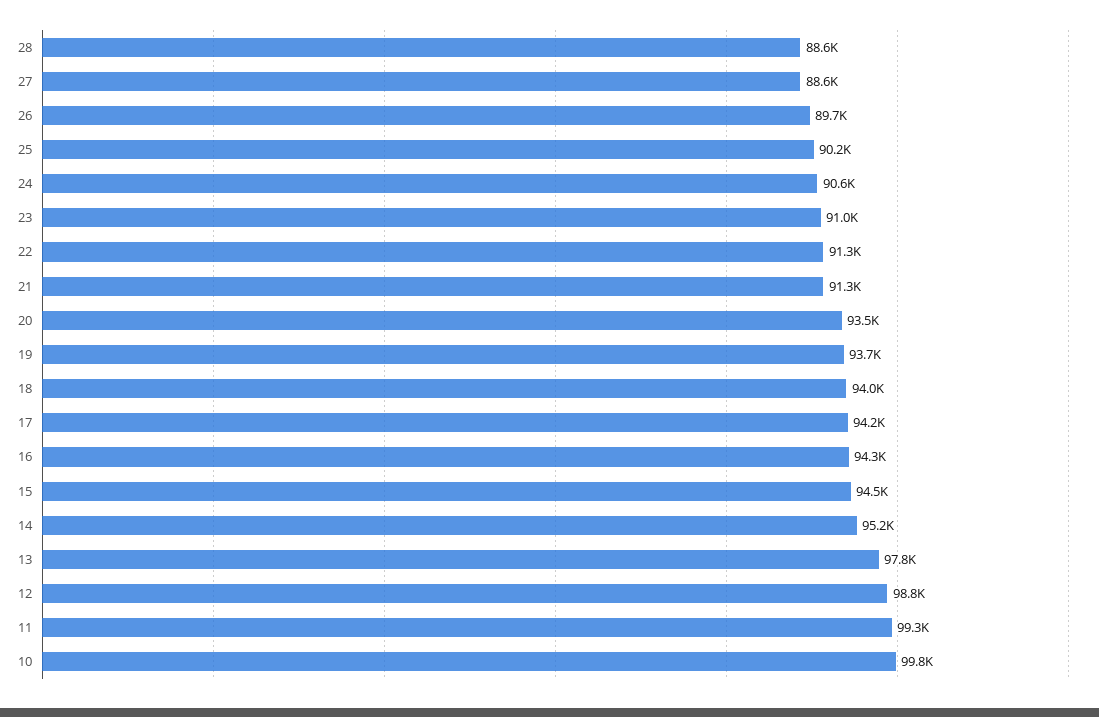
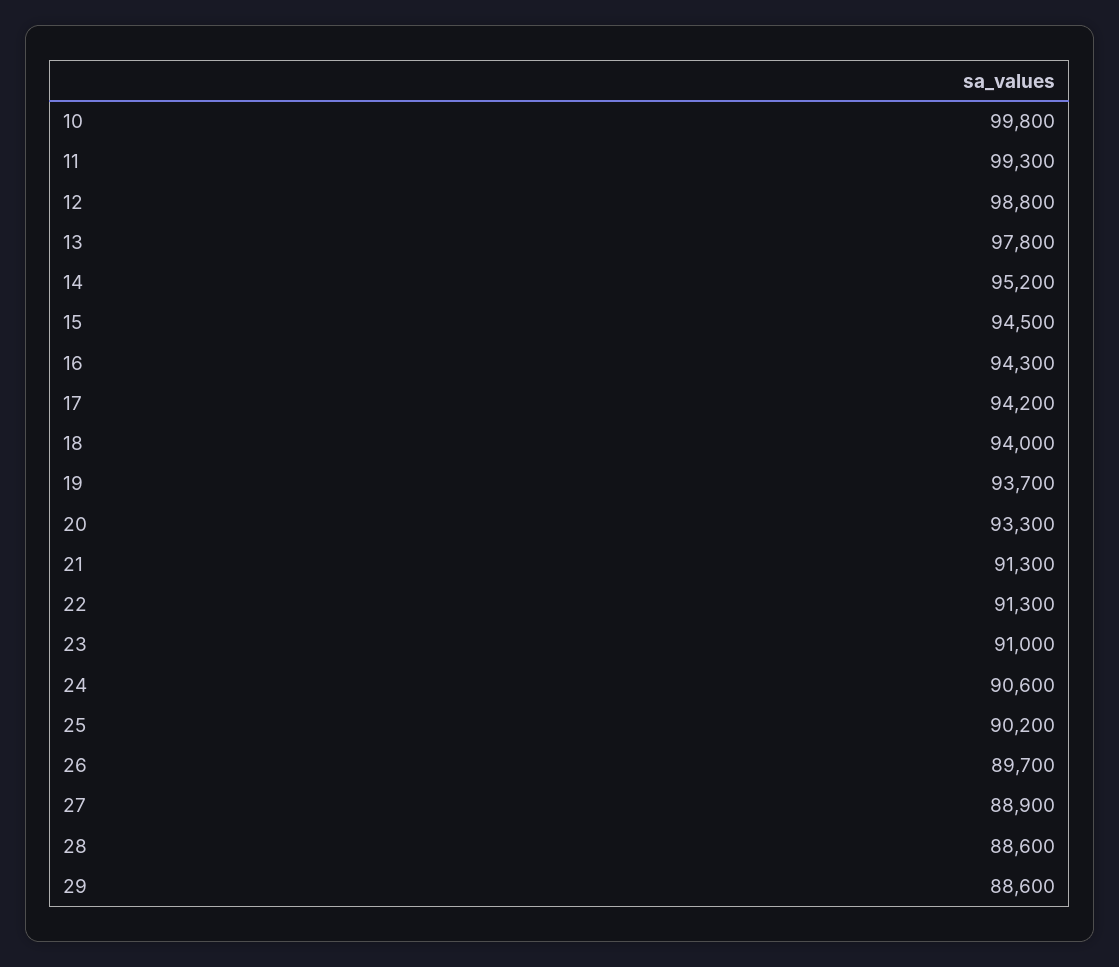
27: 88600 -> 88900
20: 93500 -> 93300
29: none -> 88600

